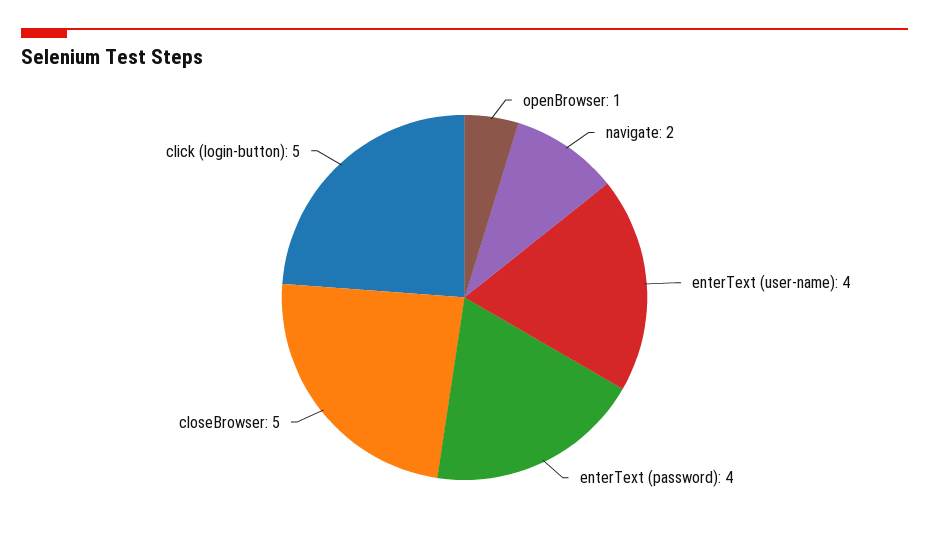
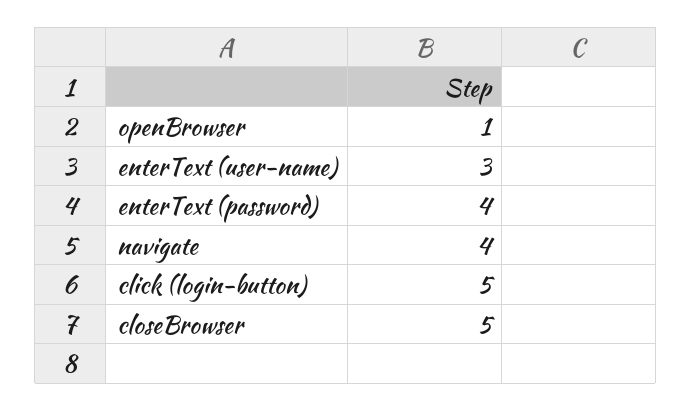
navigate: 2 -> 4
enterText (user-name): 4 -> 3

